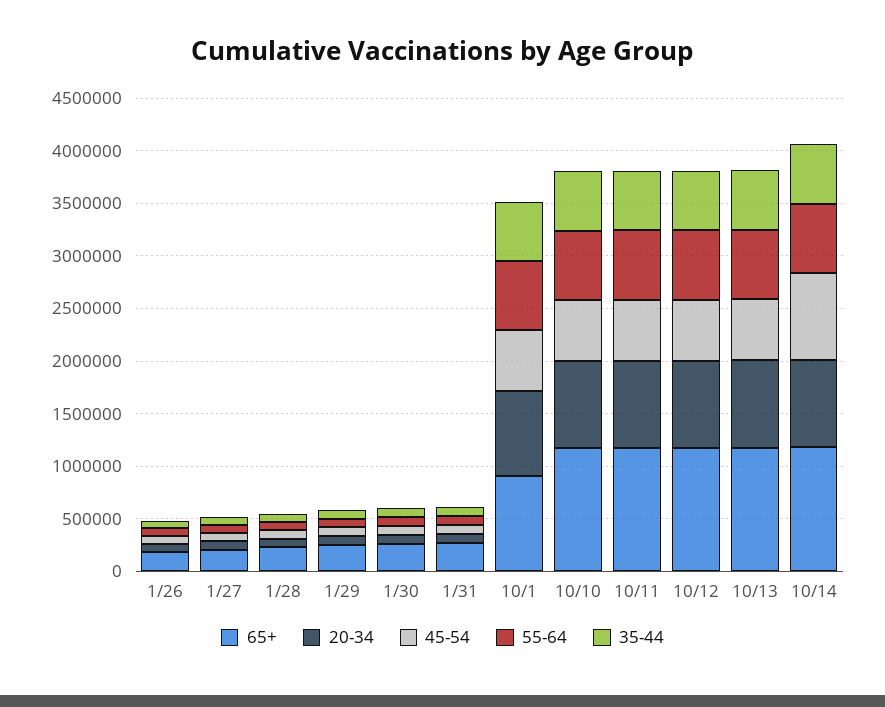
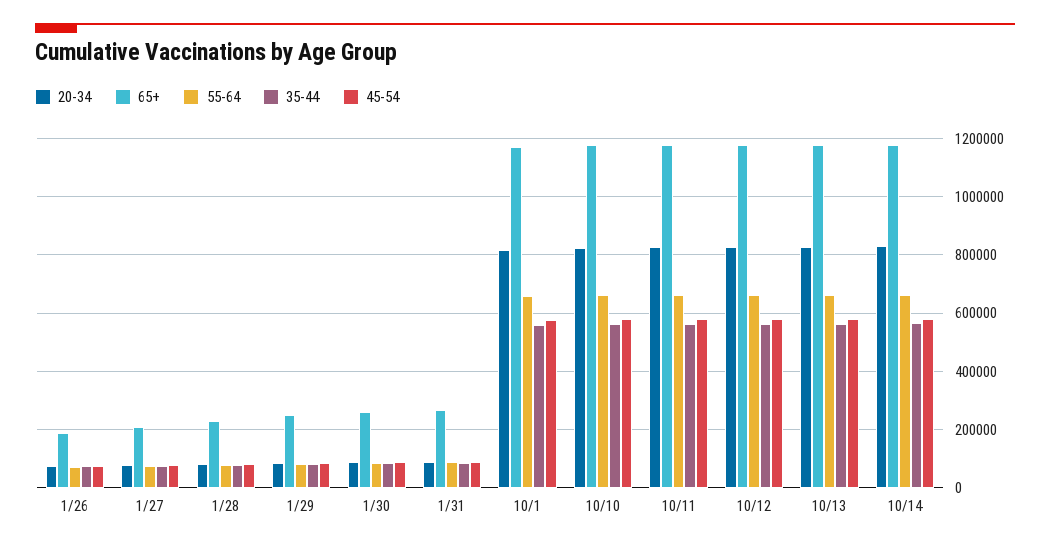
65+, 10/1: 900000 -> 1175000
45-54, 10/14: 800000 -> 575000

